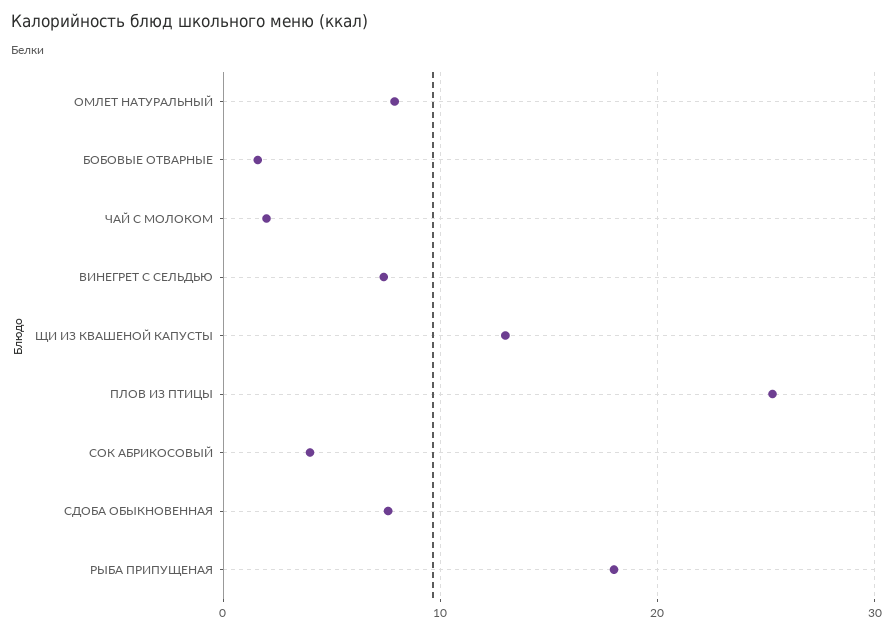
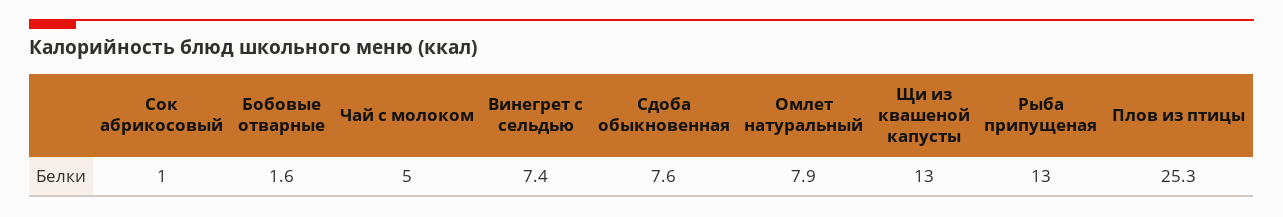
ЧАЙ С МОЛОКОМ: 2 -> 5
СОК АБРИКОСОВЫЙ: 4 -> 1
РЫБА ПРИПУЩЕНАЯ: 18 -> 13

